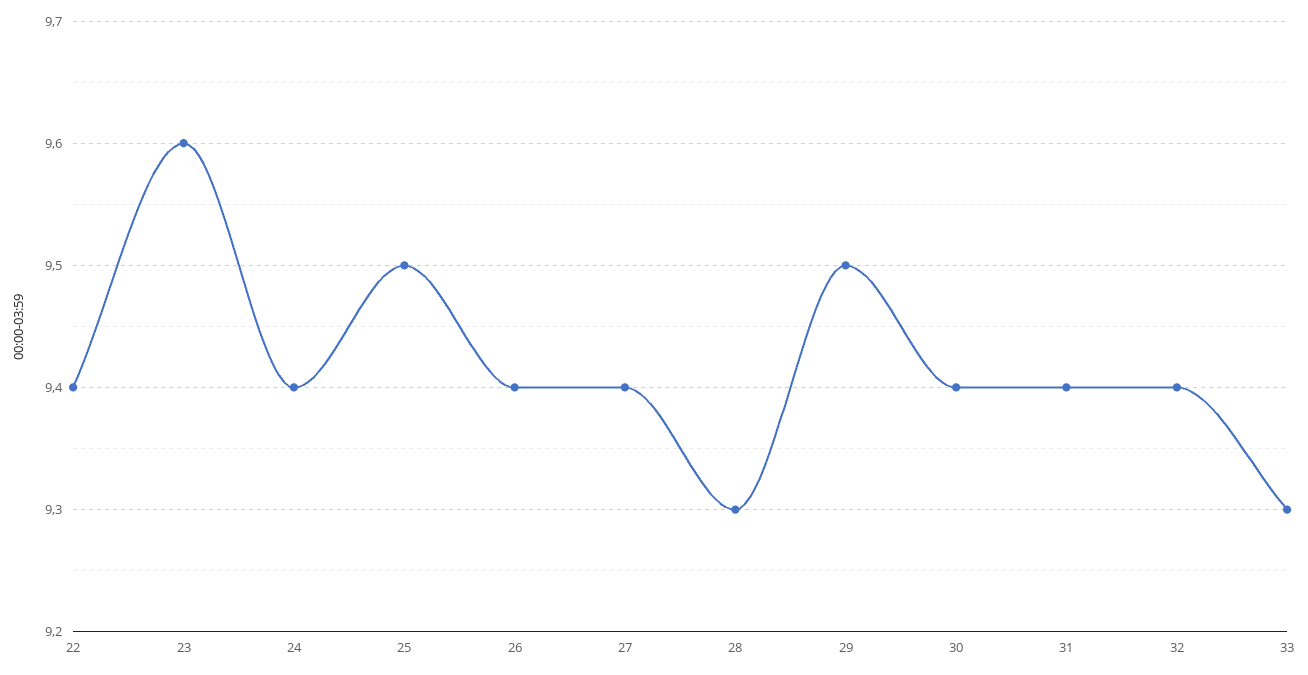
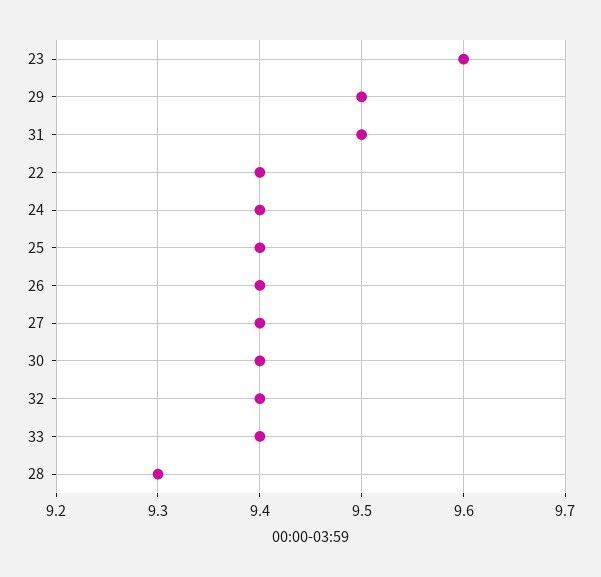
25: 9.5 -> 9.4
31: 9.4 -> 9.5
33: 9.3 -> 9.4

